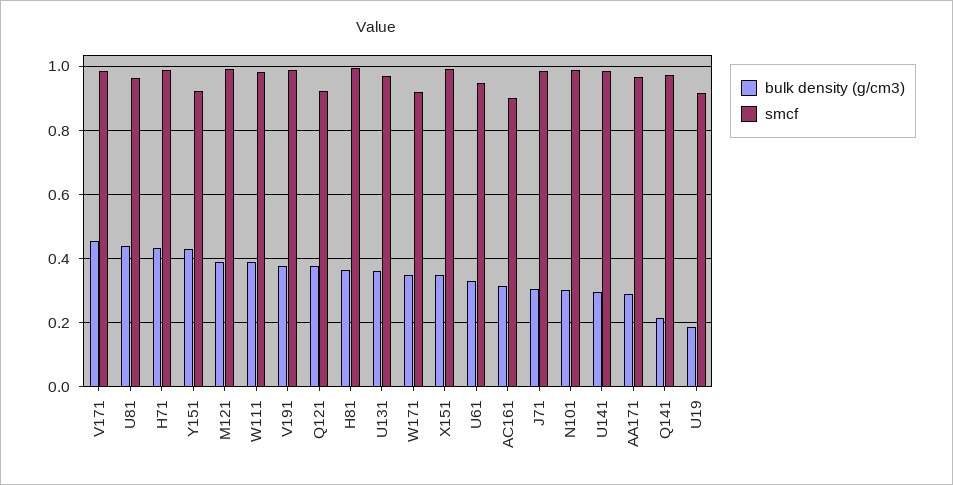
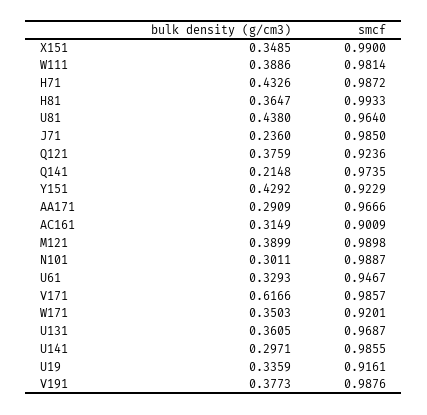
bulk density (g/cm3), V171: 0.46 -> 0.6166
bulk density (g/cm3), J71: 0.3 -> 0.236
bulk density (g/cm3), U19: 0.18 -> 0.3359

